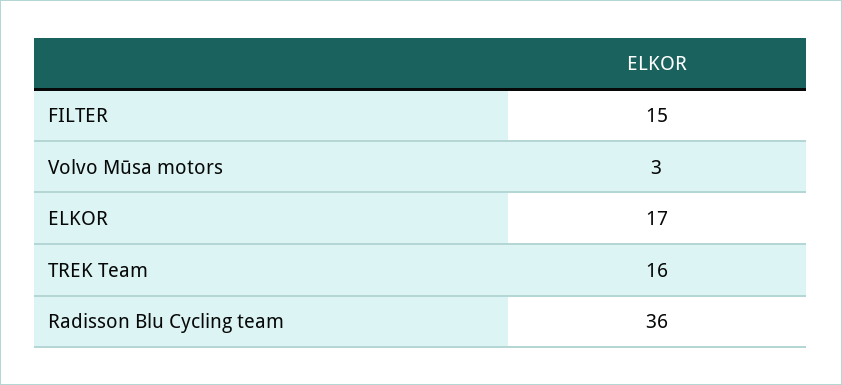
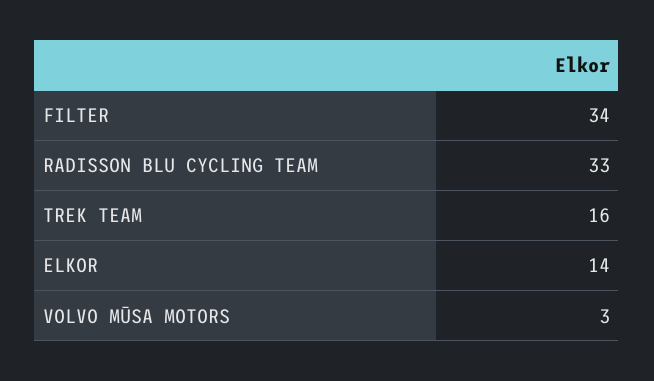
FILTER: 15 -> 34
ELKOR: 17 -> 14
Radisson Blu Cycling team: 36 -> 33

